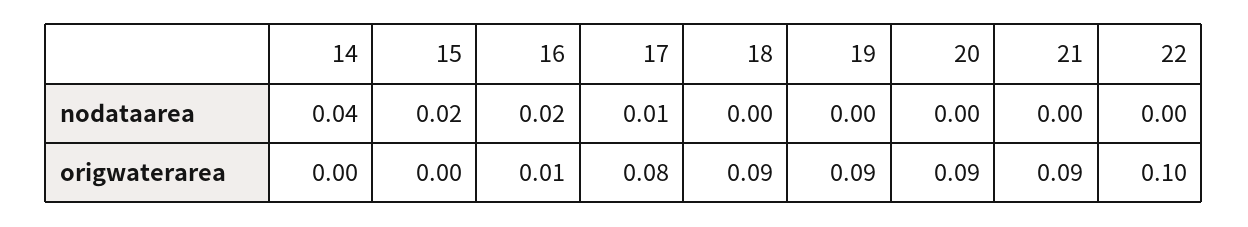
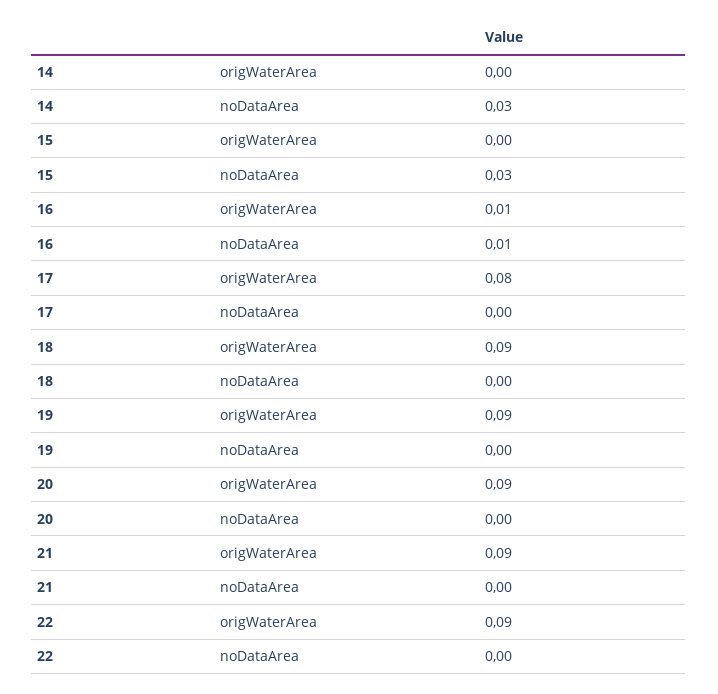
14, nodataarea: 0.04 -> 0.03
15, nodataarea: 0.02 -> 0.03
16, nodataarea: 0.02 -> 0.01
17, nodataarea: 0.01 -> 0
22, origwaterarea: 0.1 -> 0.09

